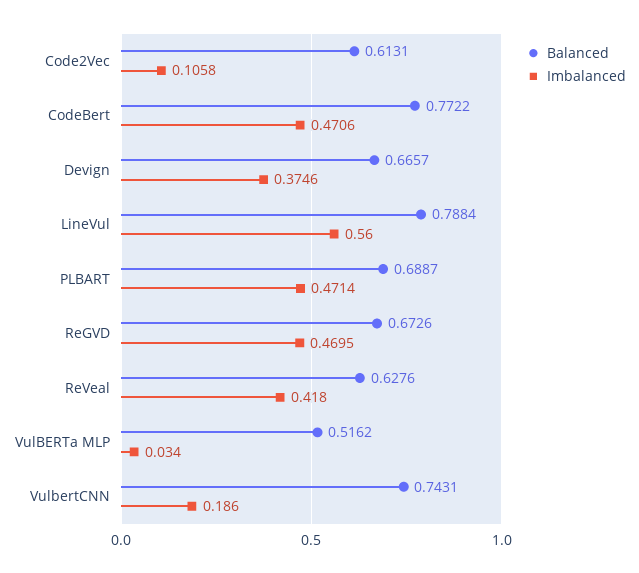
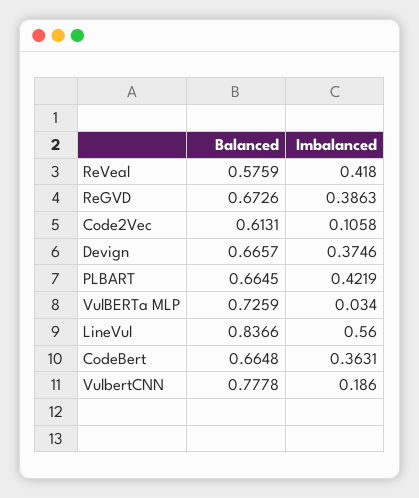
Balanced, CodeBert: 0.7722 -> 0.6648
Imbalanced, CodeBert: 0.4706 -> 0.3631
Balanced, LineVul: 0.7884 -> 0.8366
Balanced, PLBART: 0.6887 -> 0.6645
Imbalanced, PLBART: 0.4714 -> 0.4219
Imbalanced, ReGVD: 0.4695 -> 0.3863
Balanced, ReVeal: 0.6276 -> 0.5759
Balanced, VulBERTa MLP: 0.5162 -> 0.7259
Balanced, VulbertCNN: 0.7431 -> 0.7778

